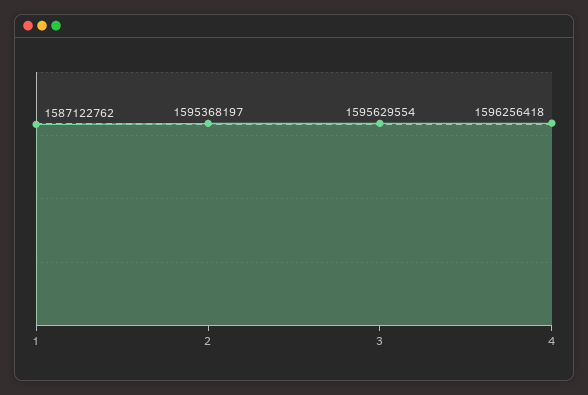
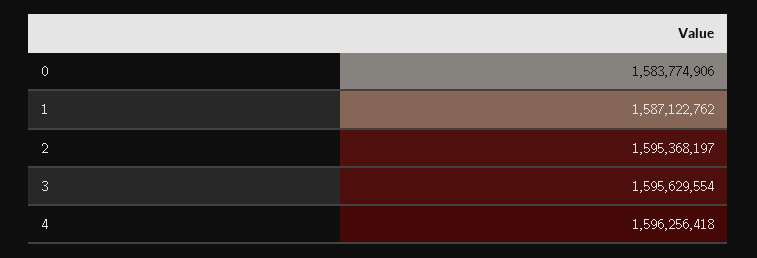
0: none -> 1583774906

